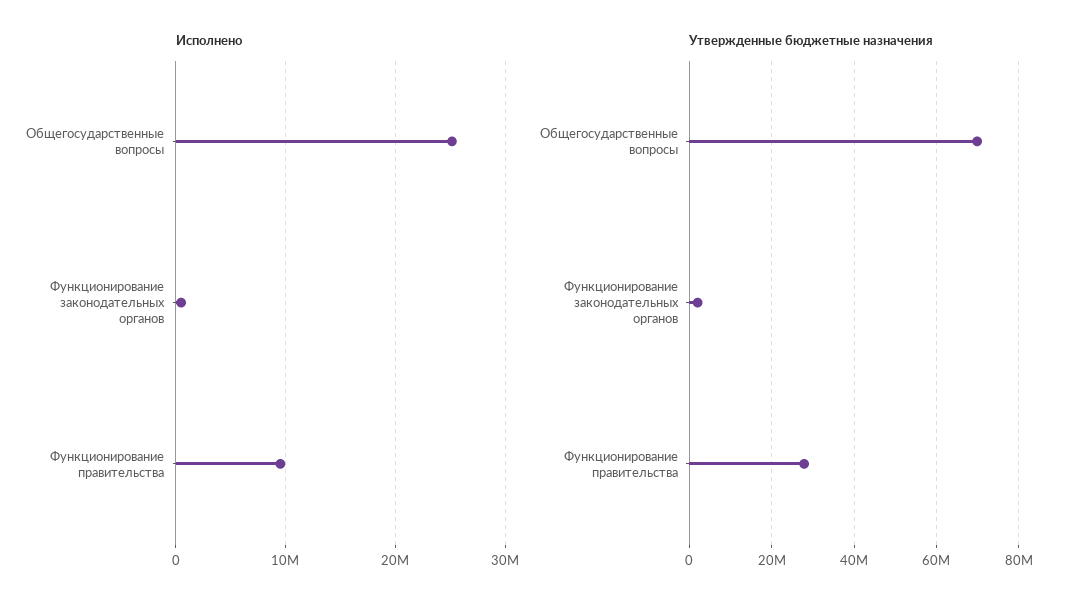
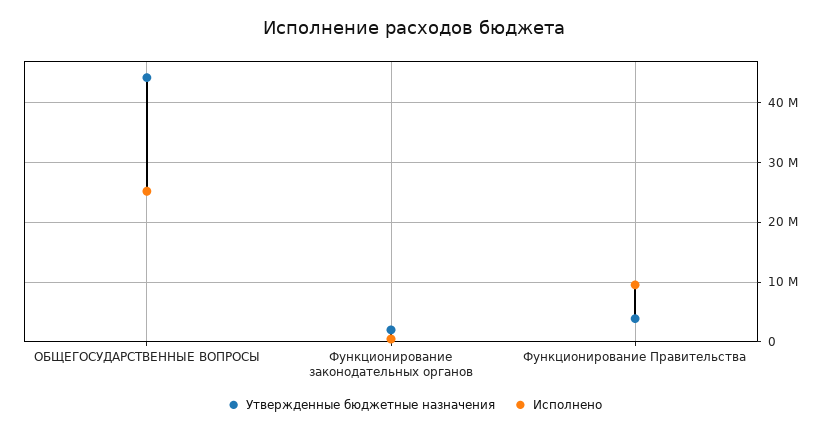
Утвержденные бюджетные назначения, Общегосударственные вопросы: 70000000 -> 44000000
Утвержденные бюджетные назначения, Функционирование правительства: 28000000 -> 4000000

